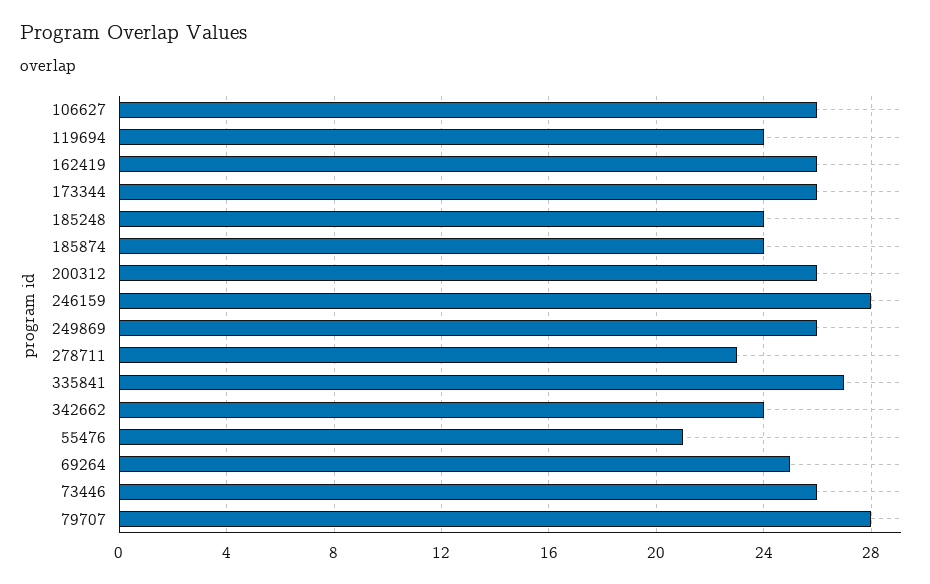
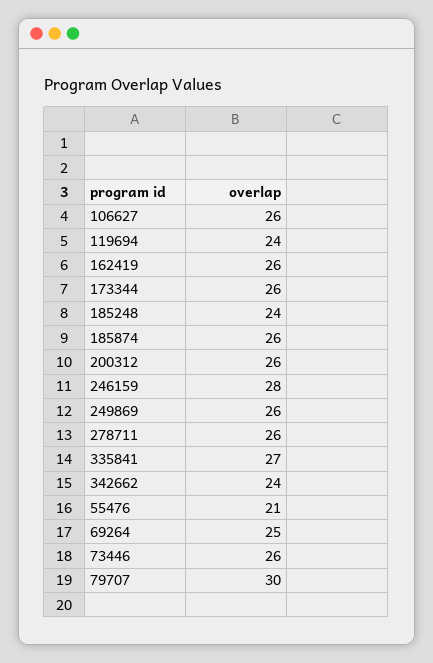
185874: 24 -> 26
278711: 23 -> 26
79707: 28 -> 30

